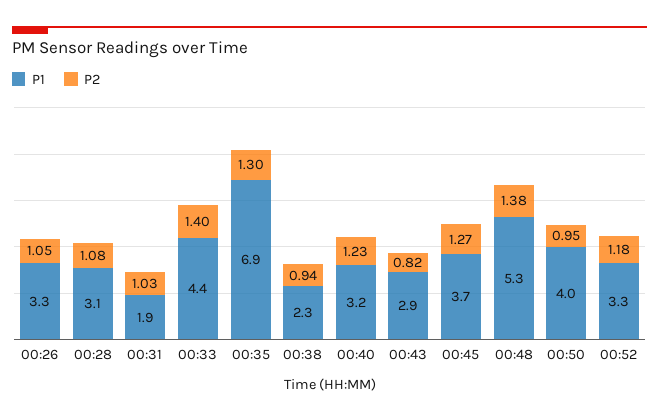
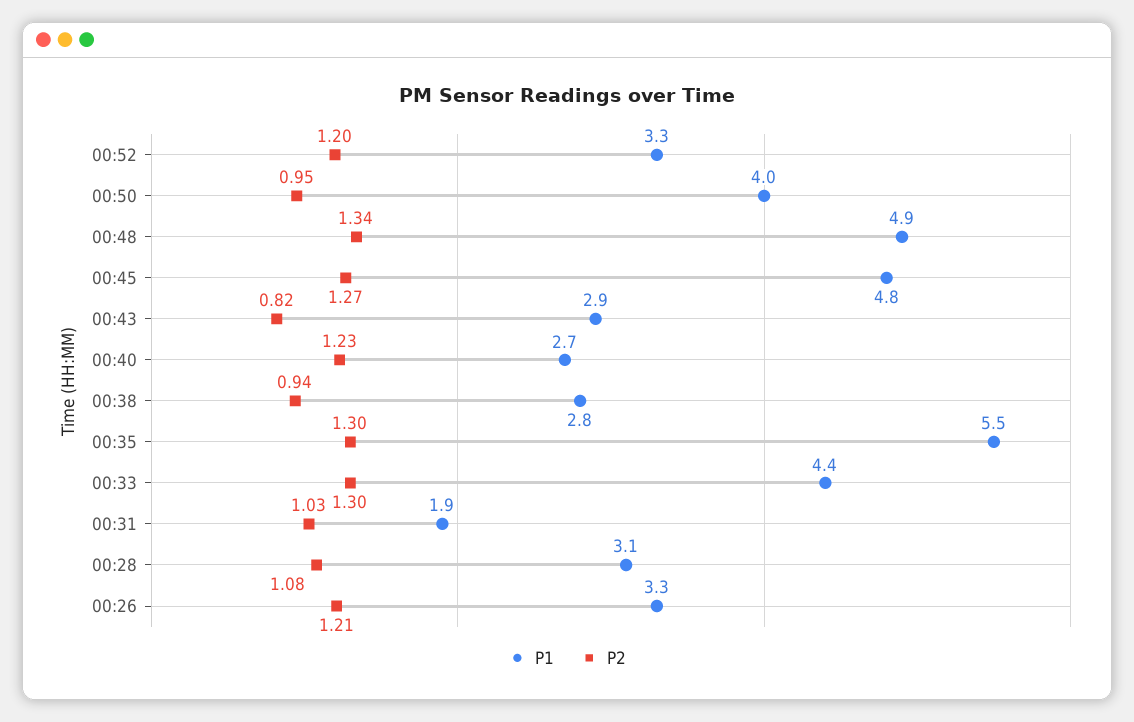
P2, 00:26: 1.05 -> 1.21
P2, 00:33: 1.4 -> 1.3
P1, 00:35: 6.9 -> 5.5
P1, 00:38: 2.3 -> 2.8
P1, 00:40: 3.2 -> 2.7
P1, 00:45: 3.7 -> 4.8
P1, 00:48: 5.3 -> 4.9
P2, 00:48: 1.38 -> 1.34
P2, 00:52: 1.18 -> 1.2

